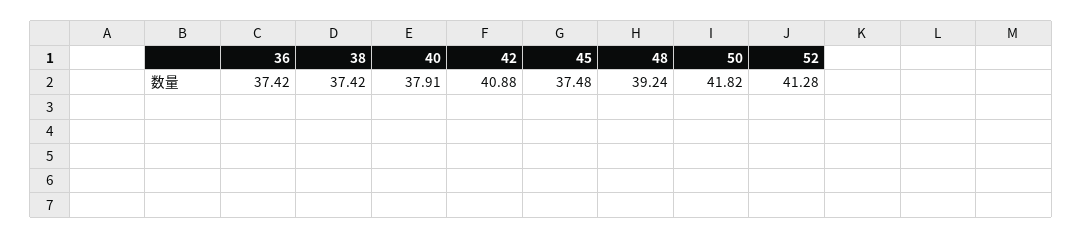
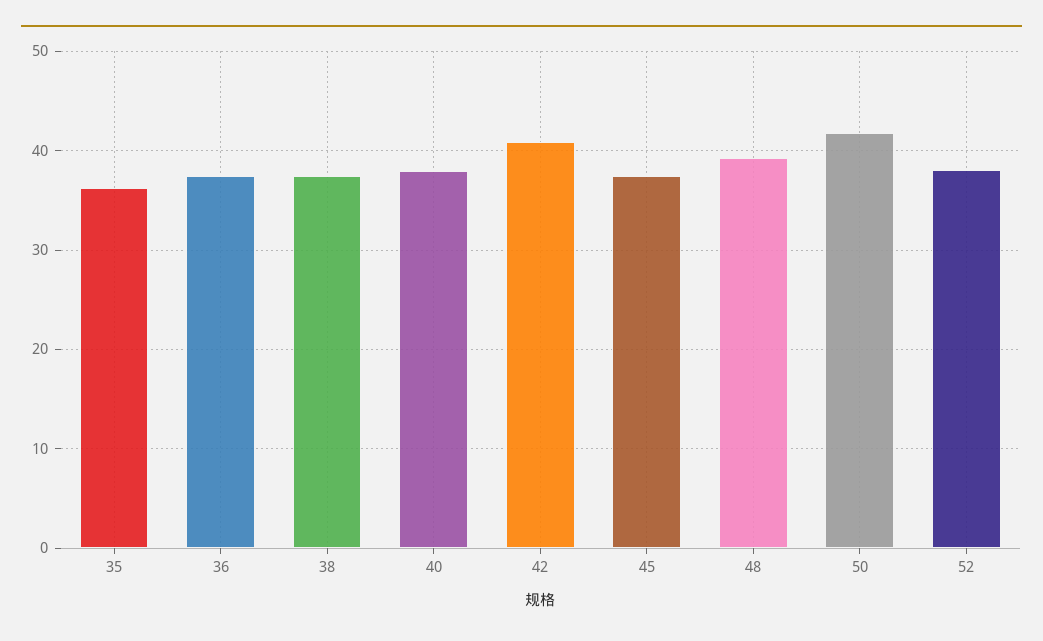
52: 41.28 -> 38
35: none -> 36

